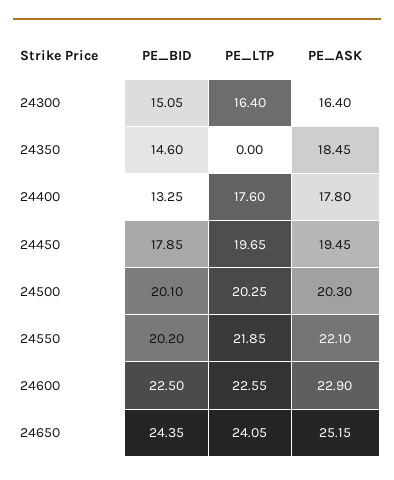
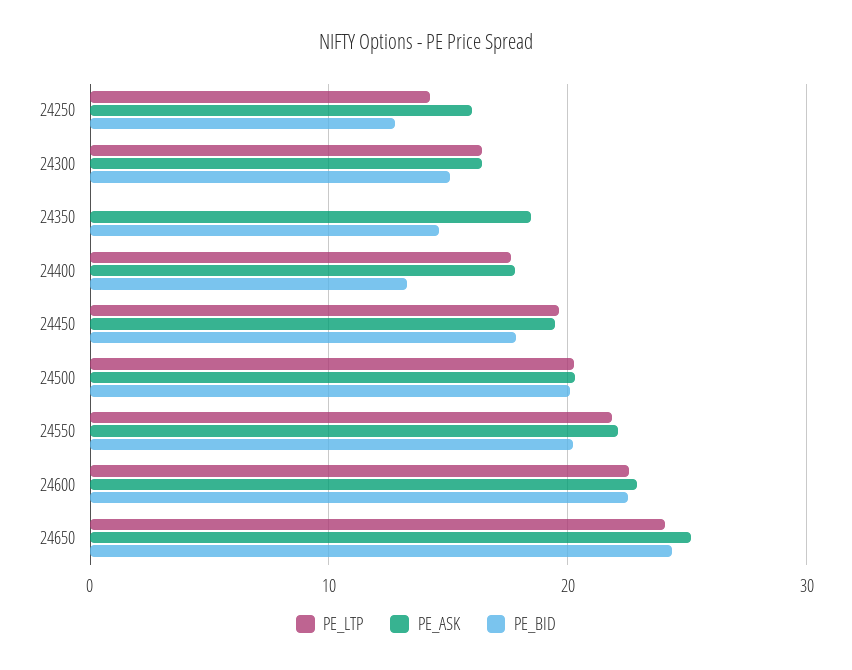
PE_LTP, 24250: none -> 14
PE_ASK, 24250: none -> 16
PE_BID, 24250: none -> 13

